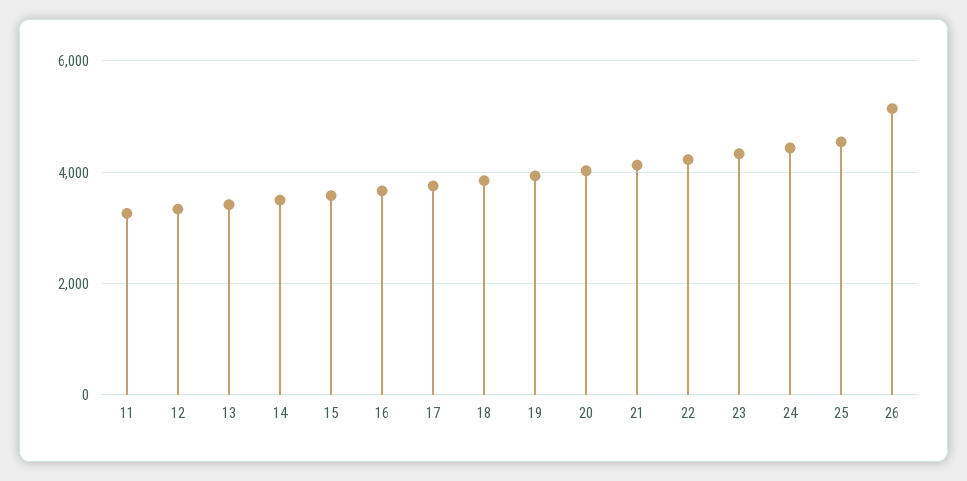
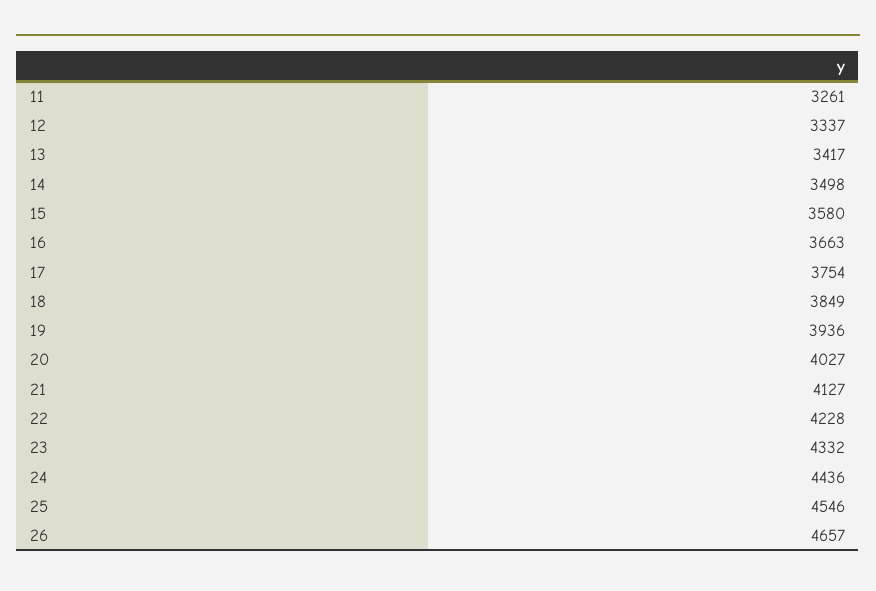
26: 5200 -> 4657

